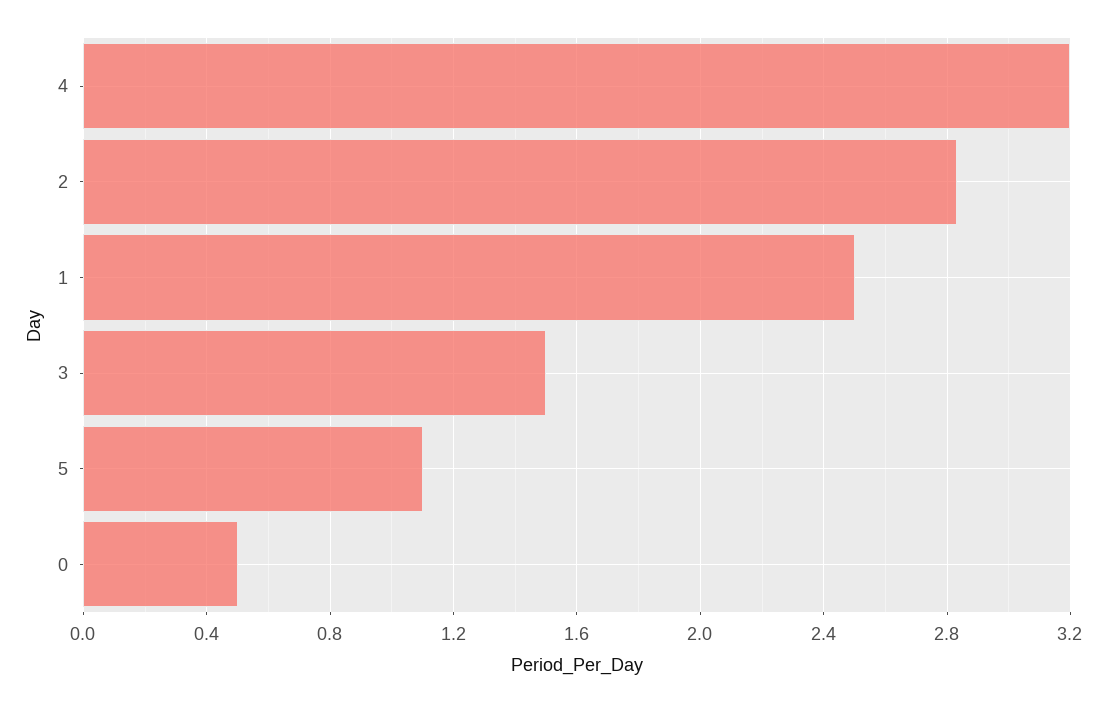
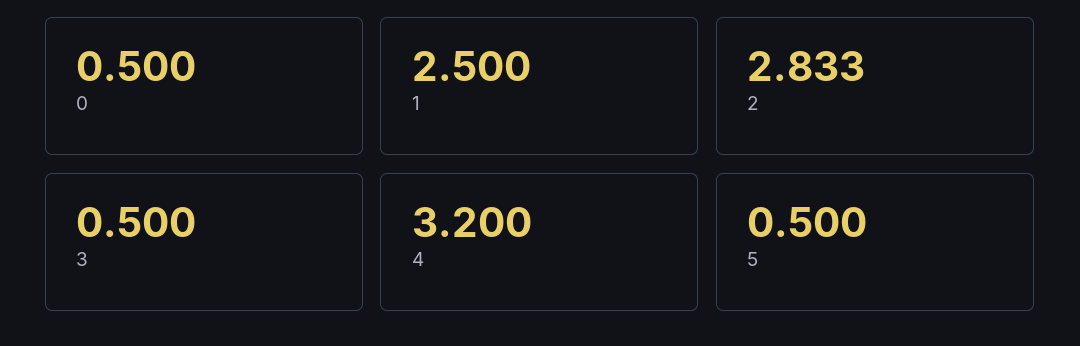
3: 1.5 -> 0.5
5: 1.1 -> 0.5

